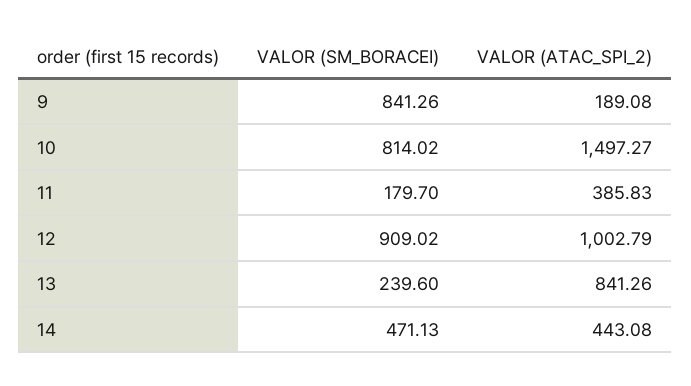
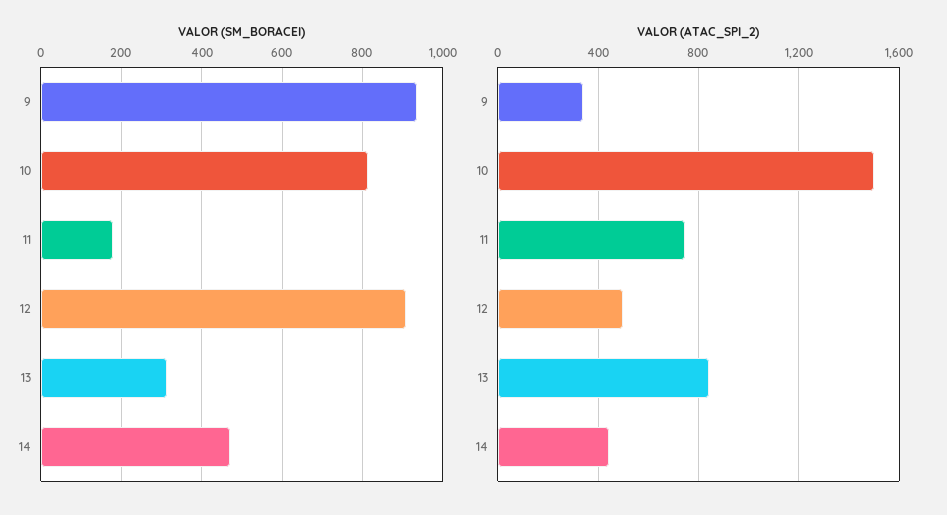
VALOR (SM_BORACEI), 9: 841.26 -> 940
VALOR (ATAC_SPI_2), 9: 189.08 -> 350
VALOR (ATAC_SPI_2), 11: 385.83 -> 750
VALOR (ATAC_SPI_2), 12: 1002.79 -> 500
VALOR (SM_BORACEI), 13: 239.6 -> 320

